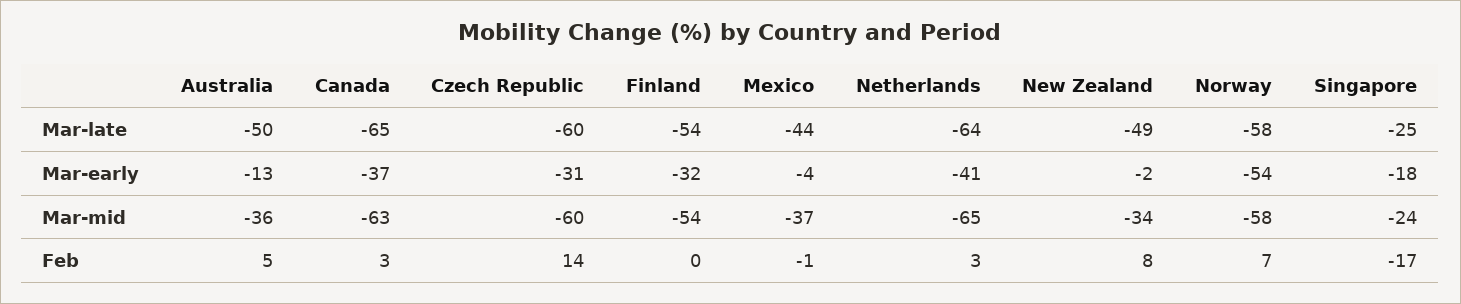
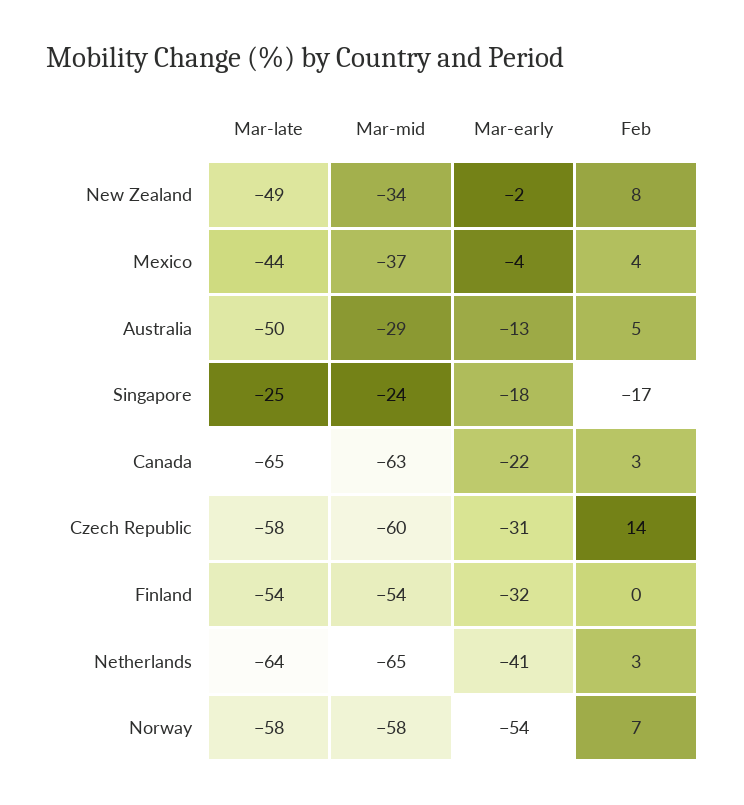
Czech Republic, Mar-late: -60 -> -58
Canada, Mar-early: -37 -> -22
Australia, Mar-mid: -36 -> -29
Mexico, Feb: -1 -> 4

